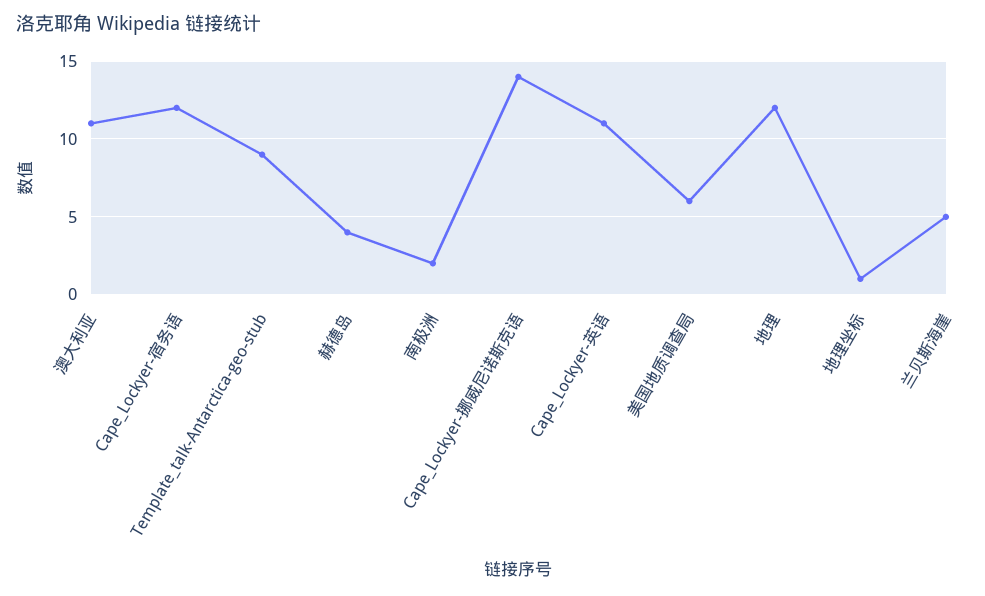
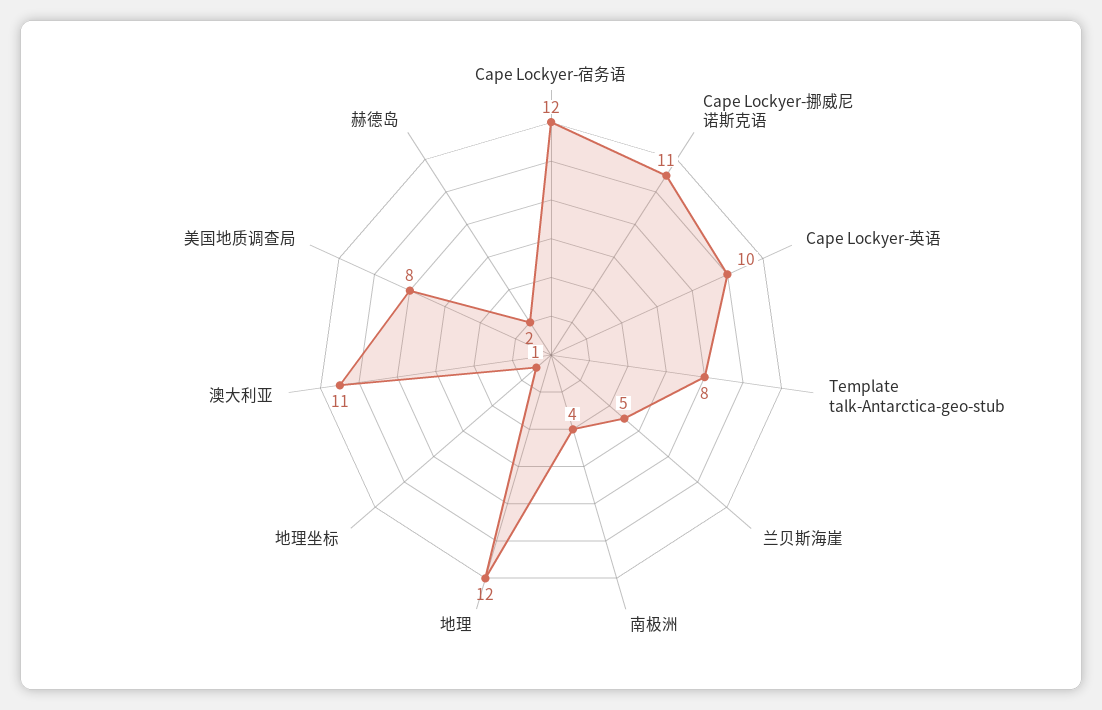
Template_talk-Antarctica-geo-stub: 9 -> 8
赫德岛: 4 -> 2
南极洲: 2 -> 4
Cape_Lockyer-挪威尼诺斯克语: 14 -> 11
Cape_Lockyer-英语: 11 -> 10
美国地质调查局: 6 -> 8

